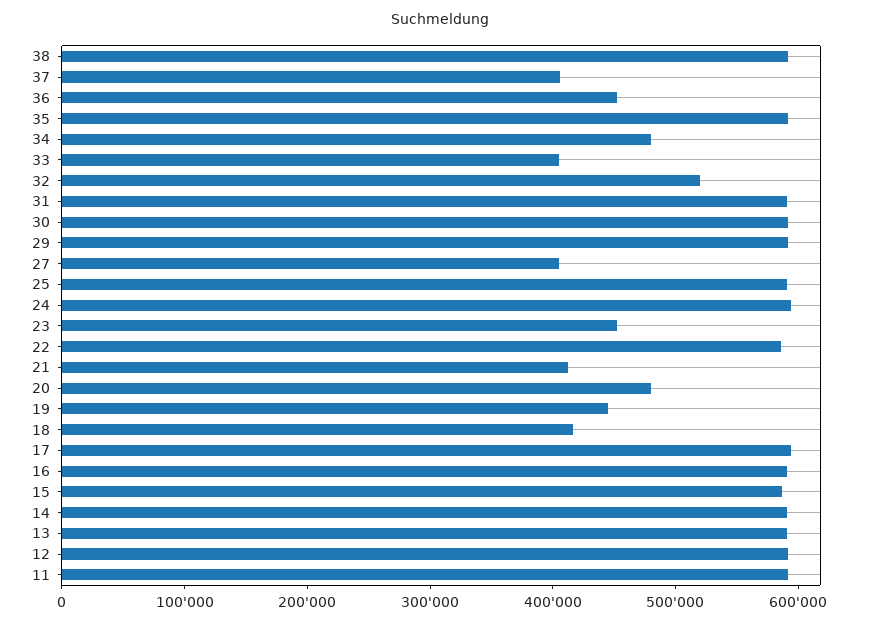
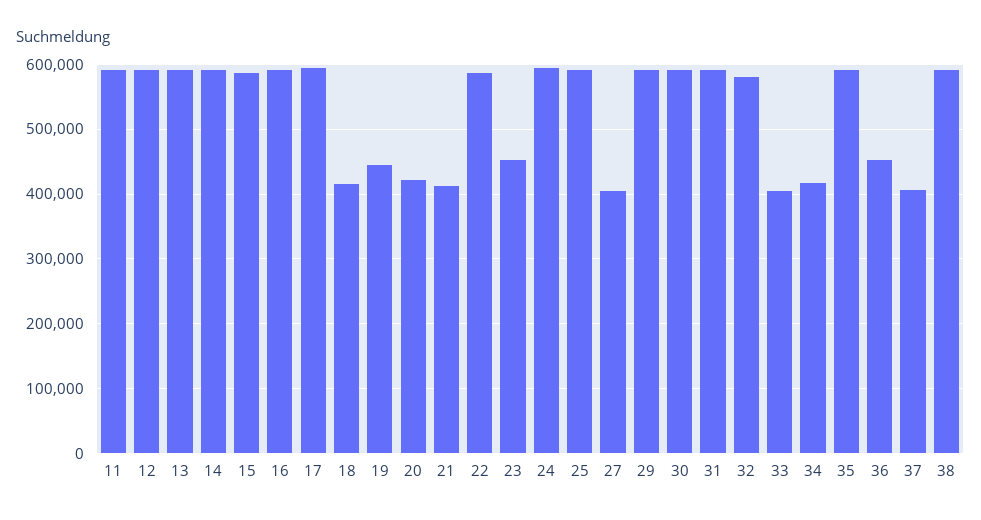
34: 480000 -> 420000
32: 520000 -> 580000
20: 480000 -> 420000

